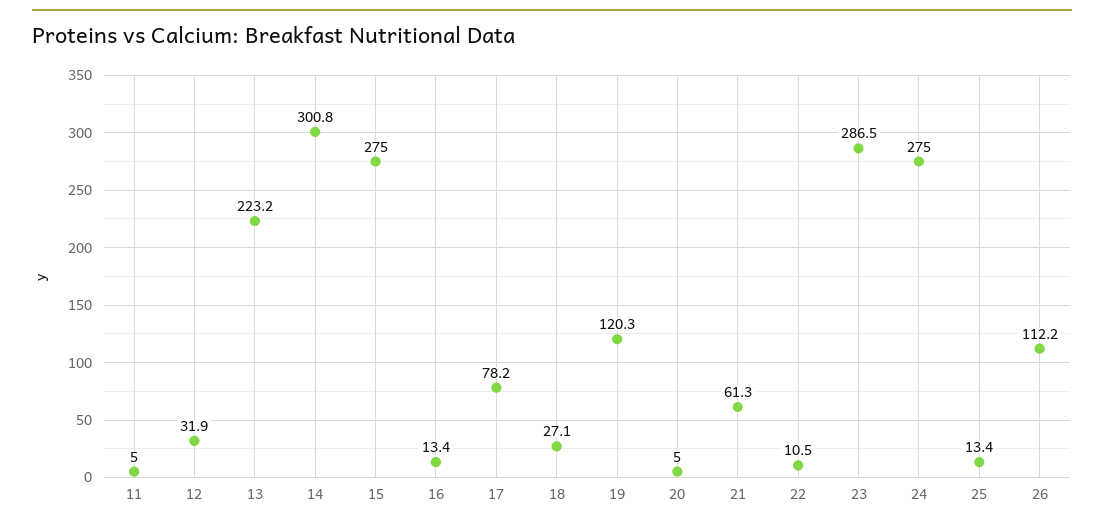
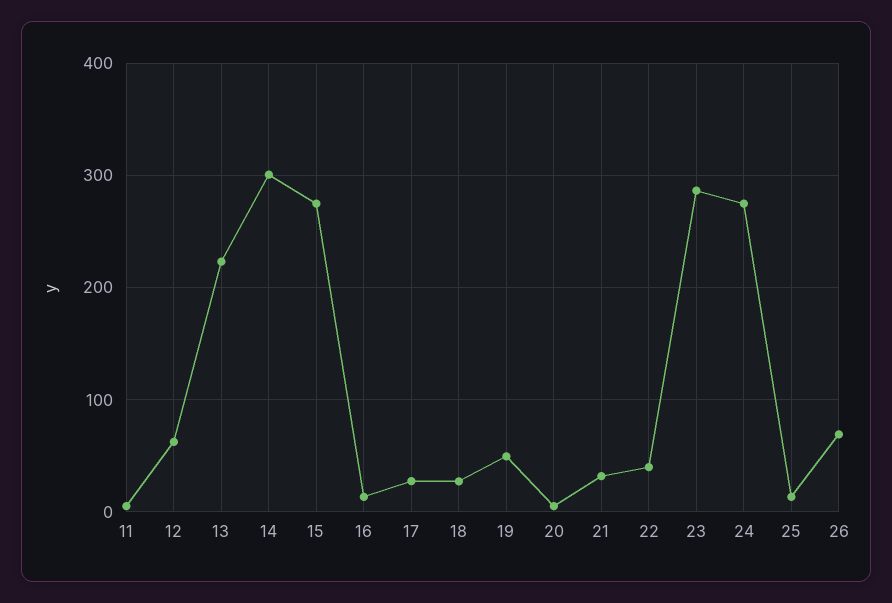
12: 31.9 -> 60
17: 78.2 -> 30
19: 120.3 -> 50
21: 61.3 -> 30
22: 10.5 -> 40
26: 112.2 -> 70

